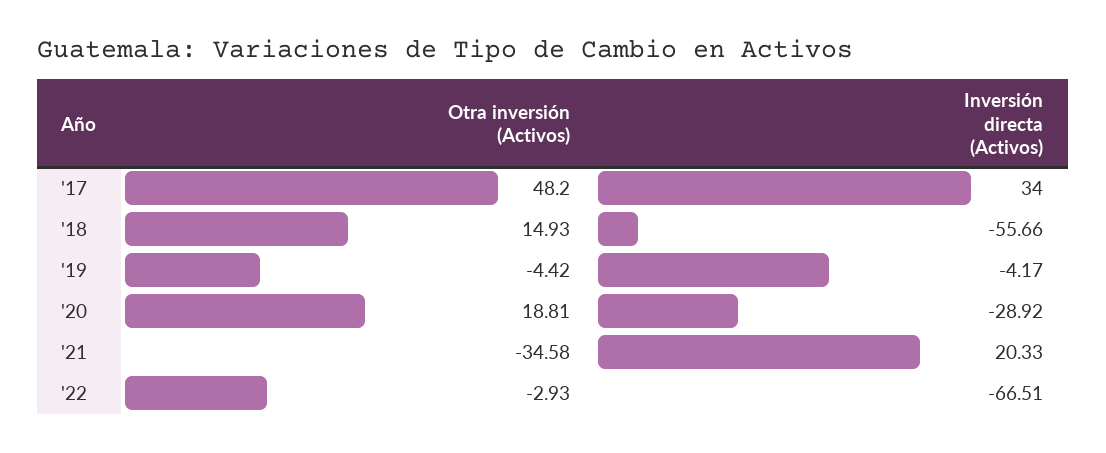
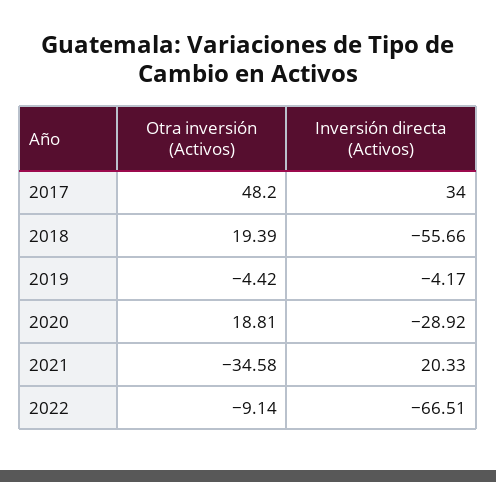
Otra inversión (Activos), '18: 14.93 -> 19.39
Otra inversión (Activos), '22: -2.93 -> -9.14

